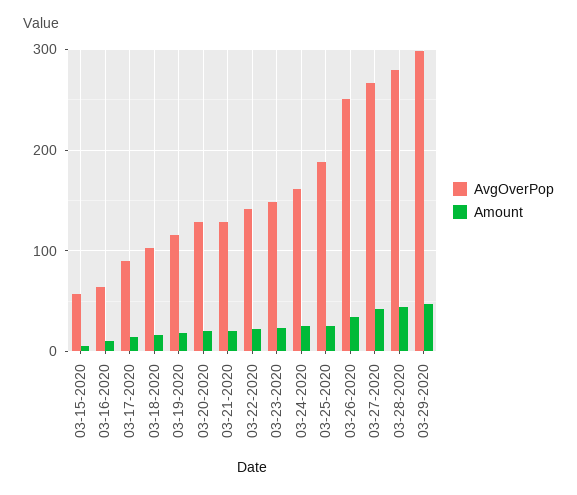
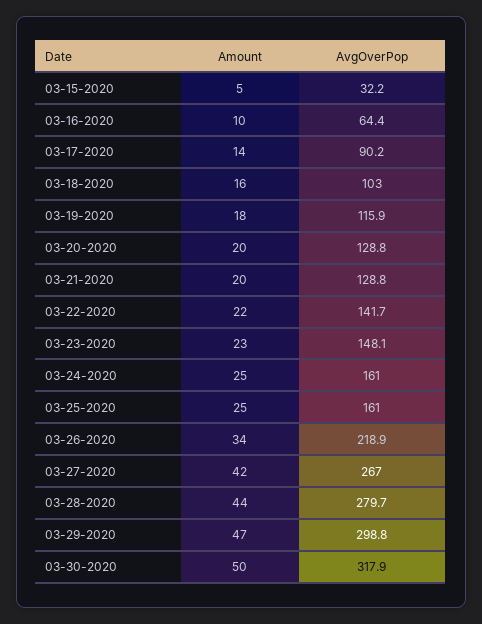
AvgOverPop, 03-15-2020: 60 -> 32.2
AvgOverPop, 03-25-2020: 190 -> 161
AvgOverPop, 03-26-2020: 250 -> 218.9
Amount, 03-30-2020: none -> 50
AvgOverPop, 03-30-2020: none -> 317.9

